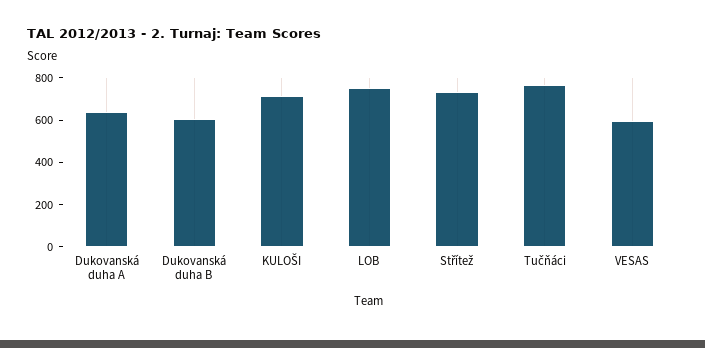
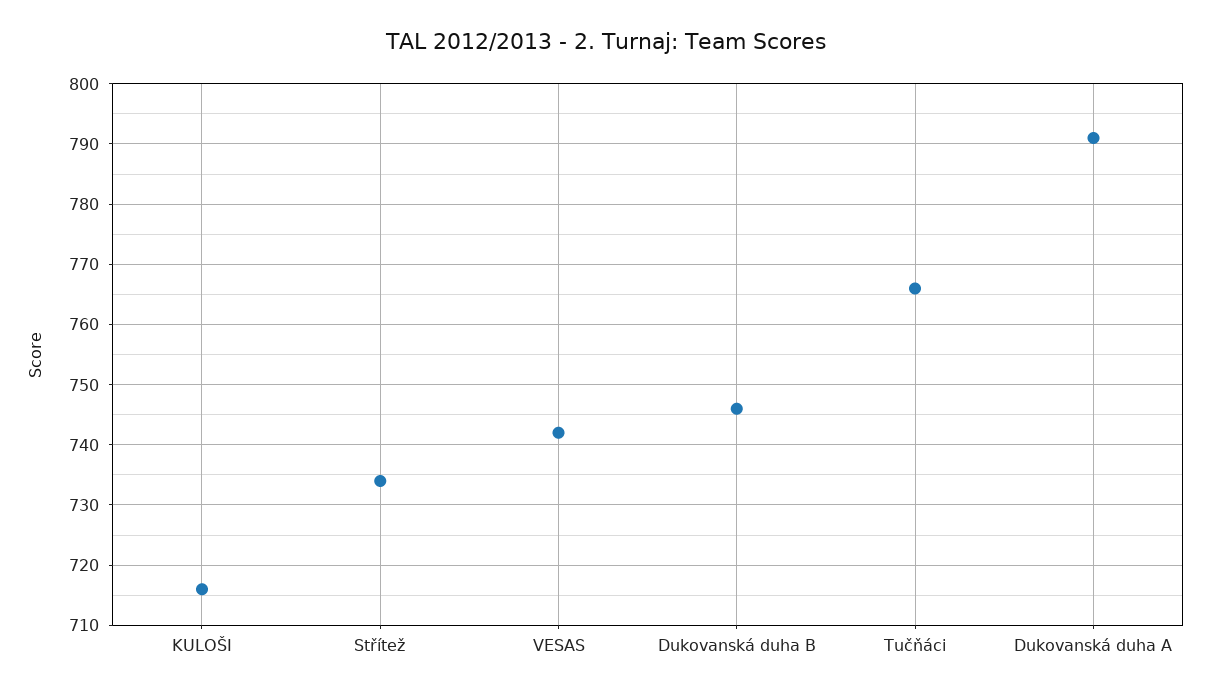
Dukovanská duha A: 650 -> 791
Dukovanská duha B: 600 -> 746
LOB: 750 -> none
VESAS: 600 -> 742

